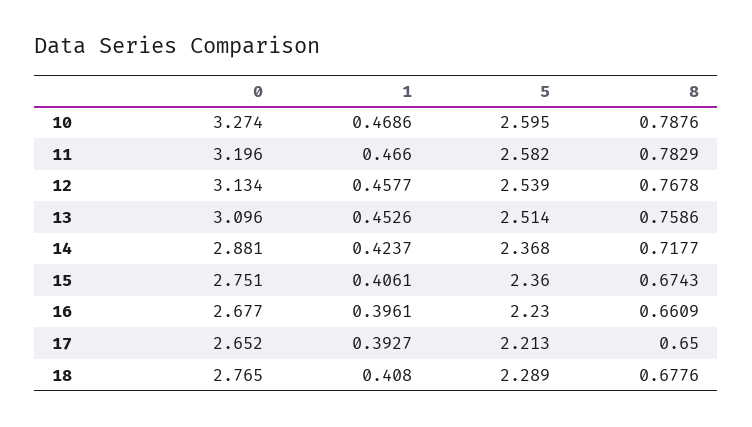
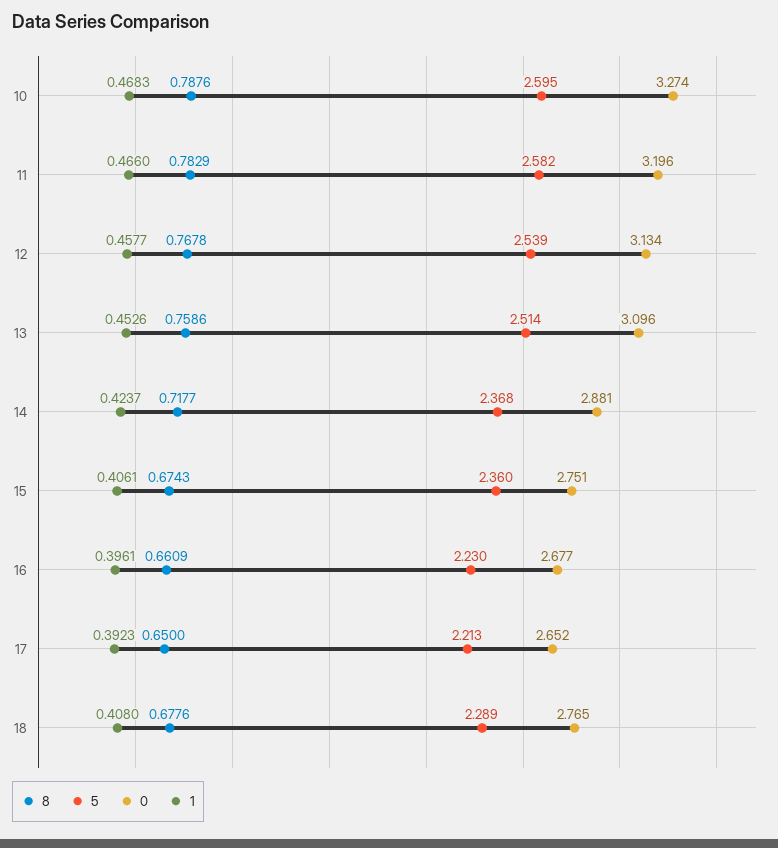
1, 10: 0.4686 -> 0.4683
1, 17: 0.3927 -> 0.3923

